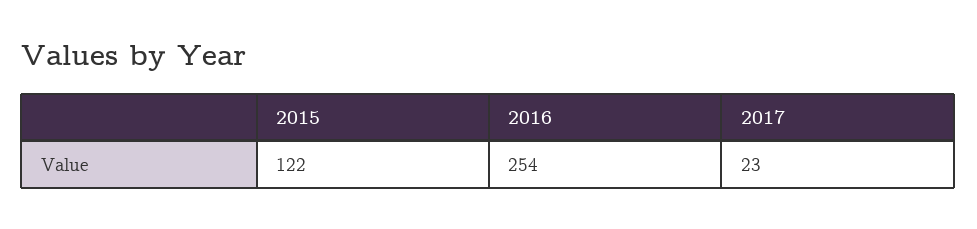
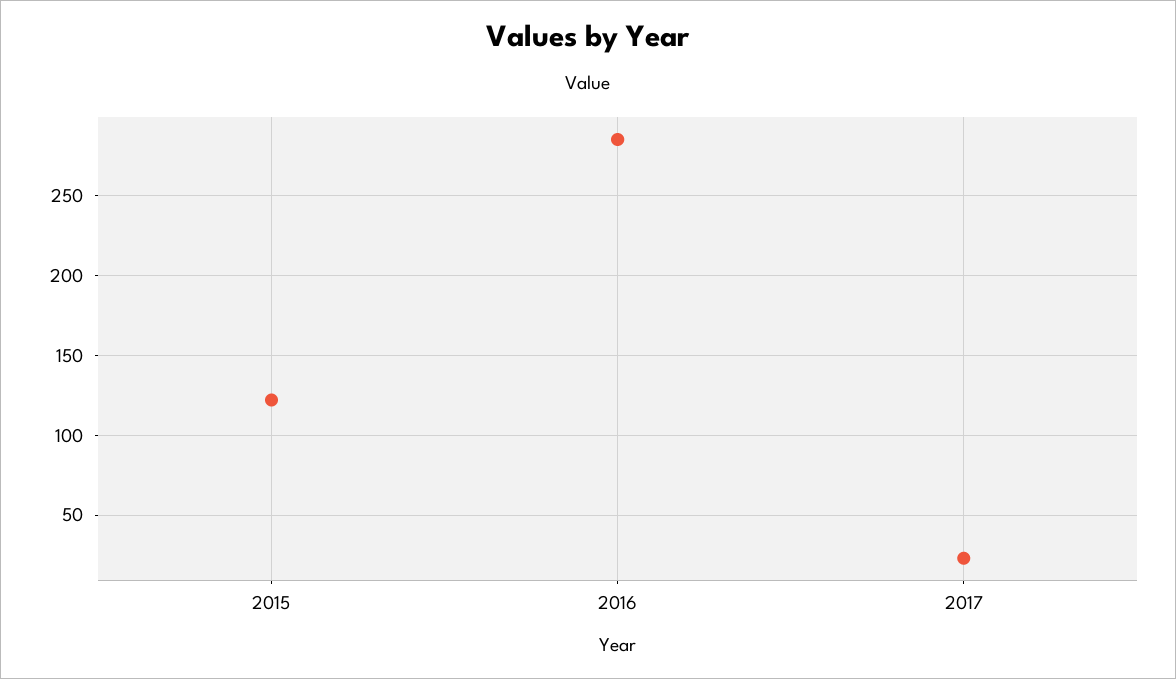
2016: 254 -> 285

